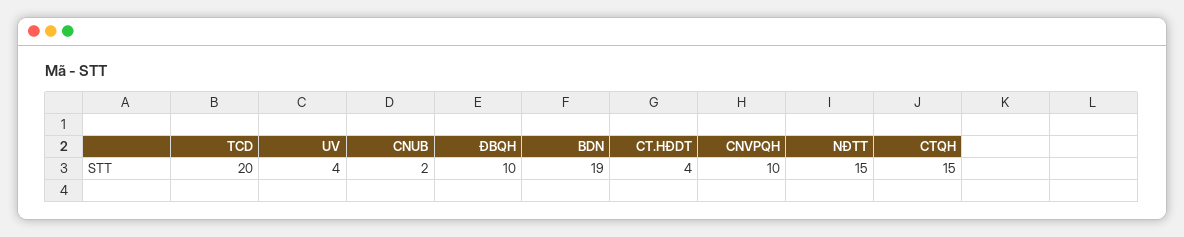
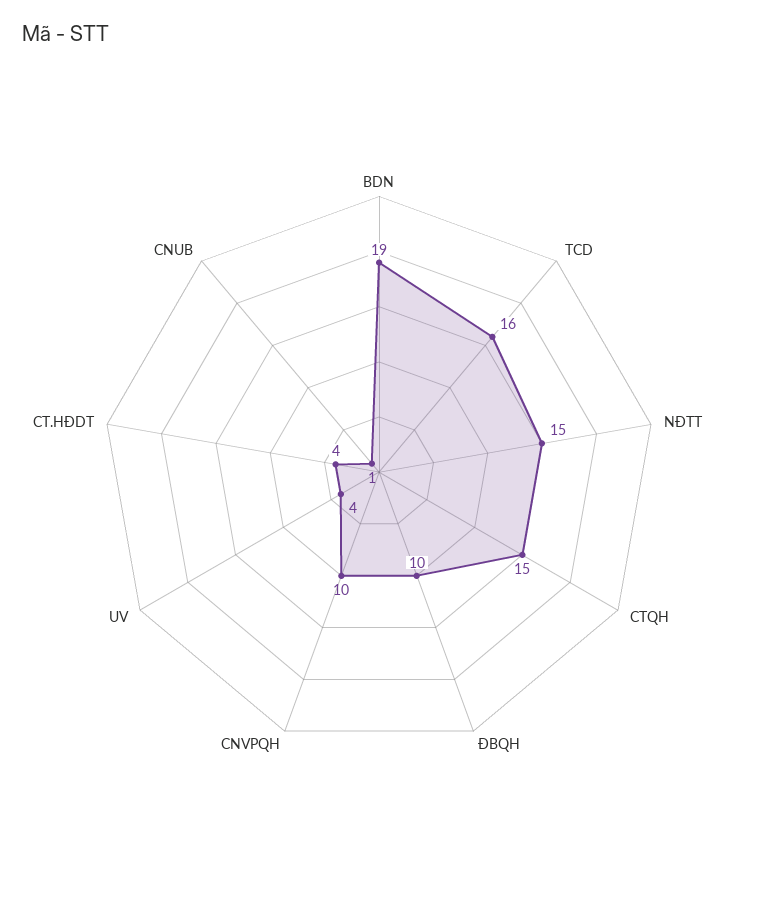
TCD: 20 -> 16
CNUB: 2 -> 1

